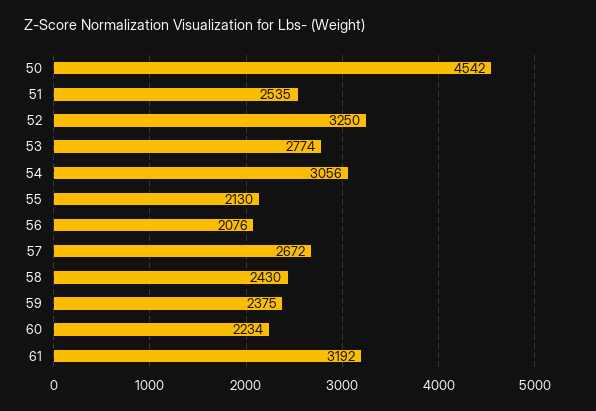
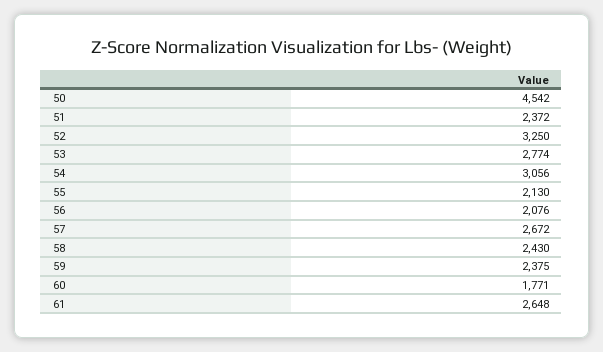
51: 2535 -> 2372
60: 2234 -> 1771
61: 3192 -> 2648

